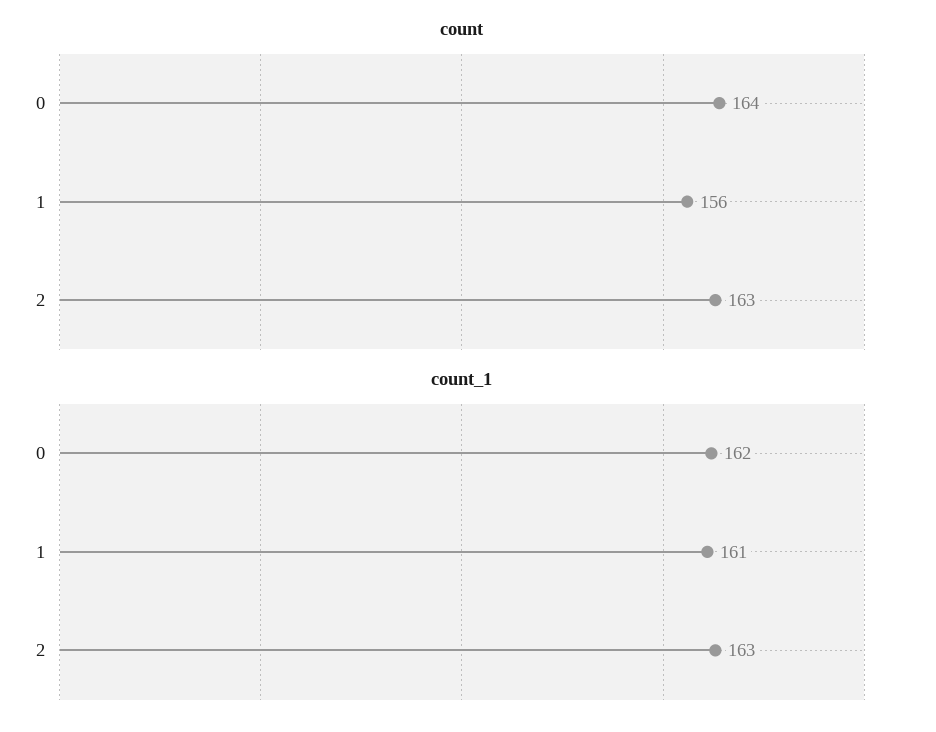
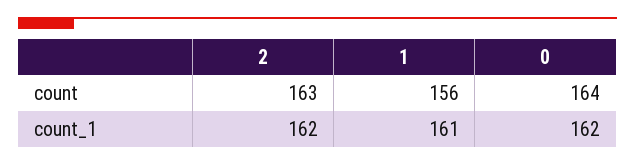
count_1, 2: 163 -> 162

